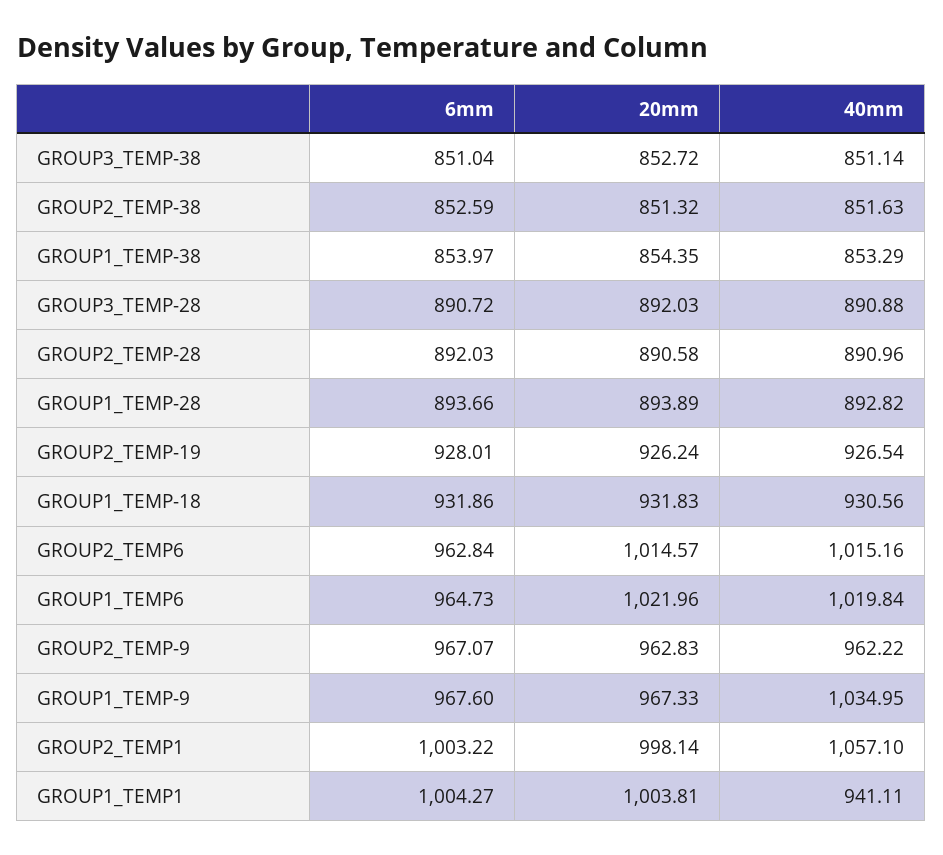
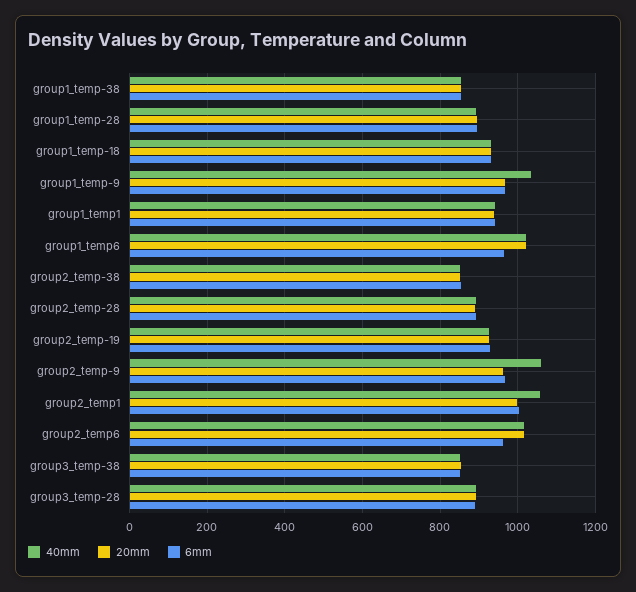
40mm, GROUP2_TEMP-9: 962.22 -> 1060
6mm, GROUP1_TEMP1: 1004.27 -> 940
20mm, GROUP1_TEMP1: 1003.81 -> 940

